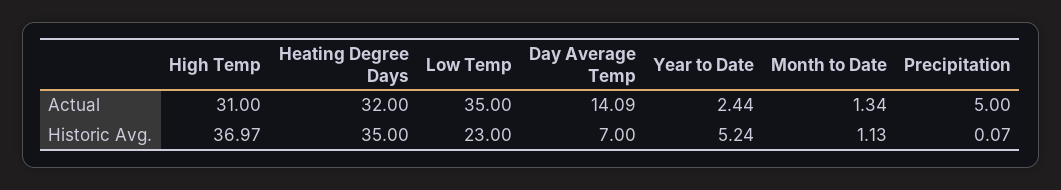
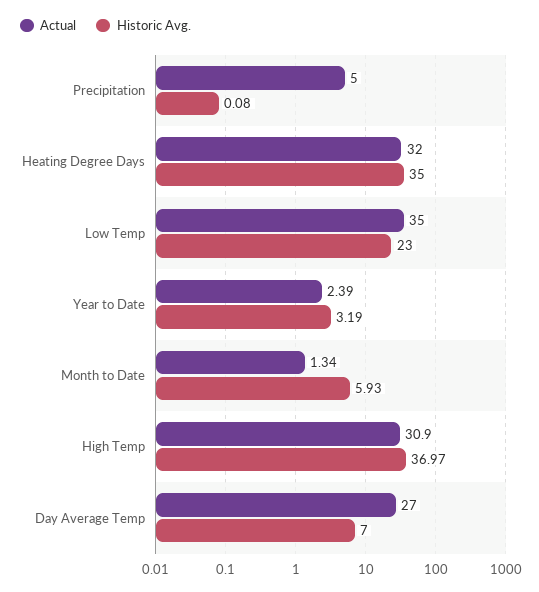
Actual, High Temp: 31 -> 30.9
Actual, Day Average Temp: 14.09 -> 27
Actual, Year to Date: 2.44 -> 2.39
Historic Avg., Year to Date: 5.24 -> 3.19
Historic Avg., Month to Date: 1.13 -> 5.93
Historic Avg., Precipitation: 0.07 -> 0.08

